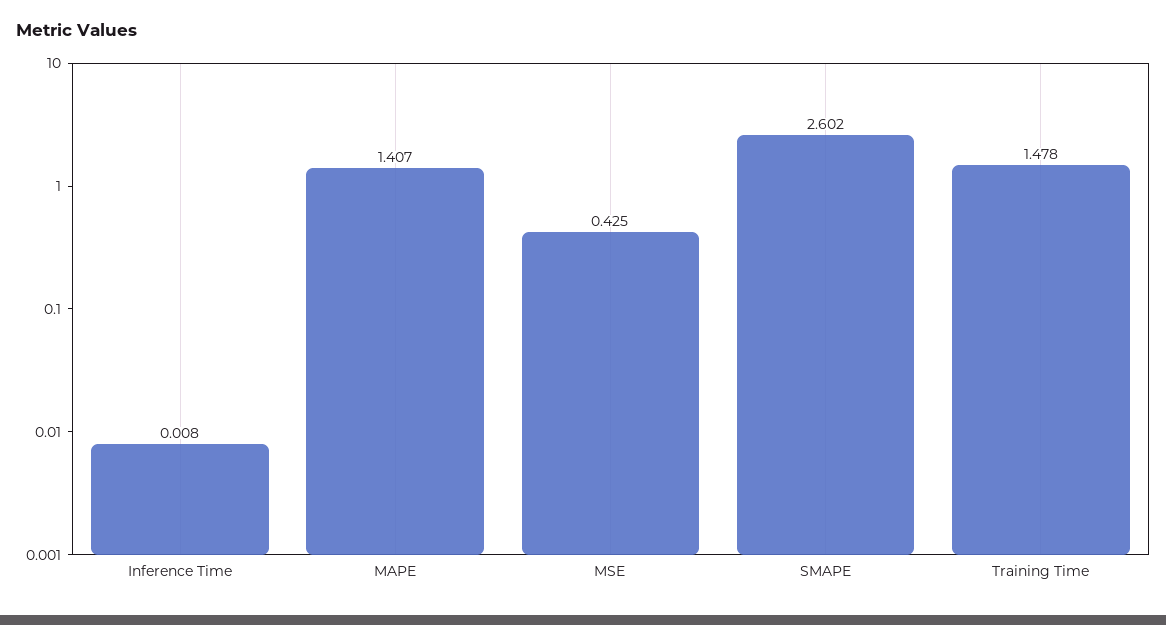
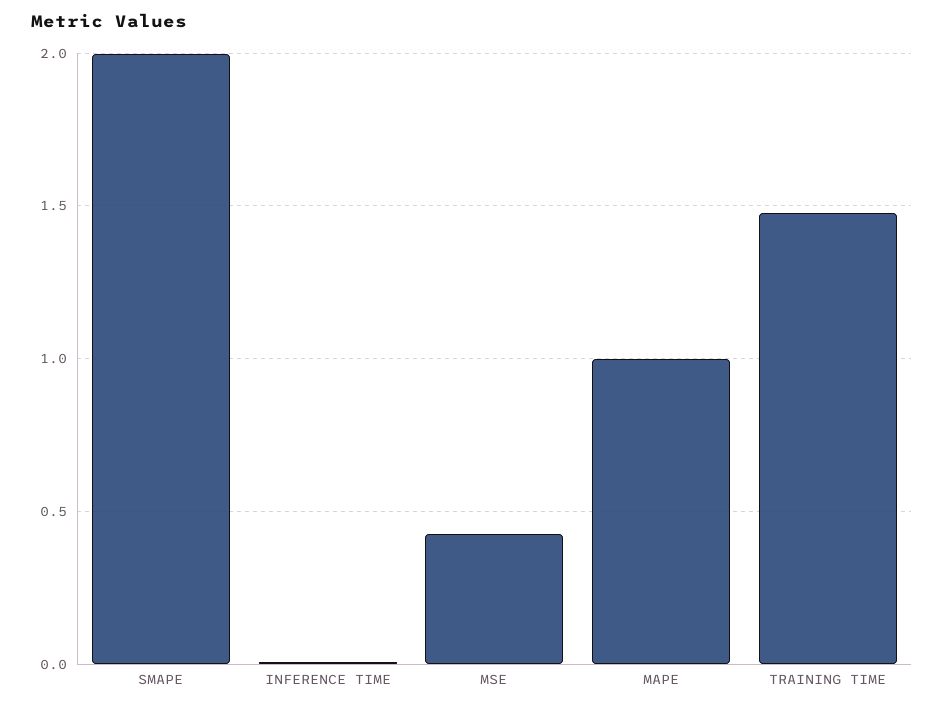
MAPE: 1.407 -> 1
SMAPE: 2.602 -> 2

